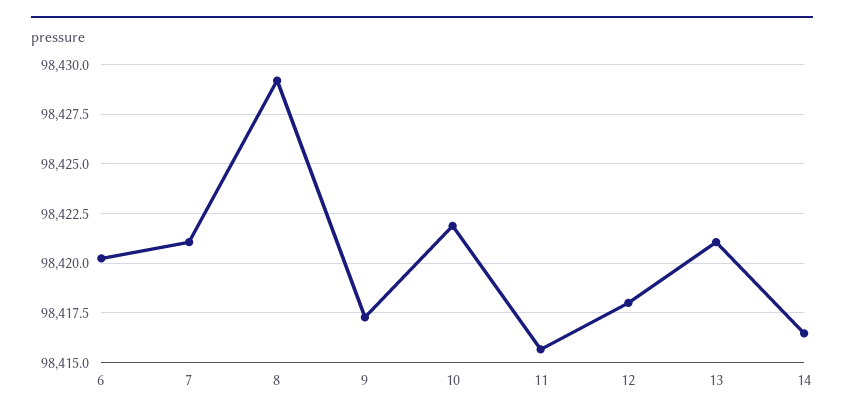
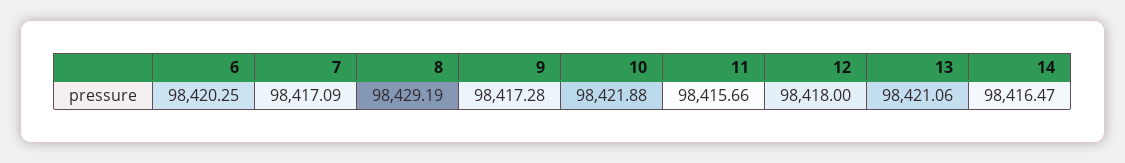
7: 98421 -> 98417.09

